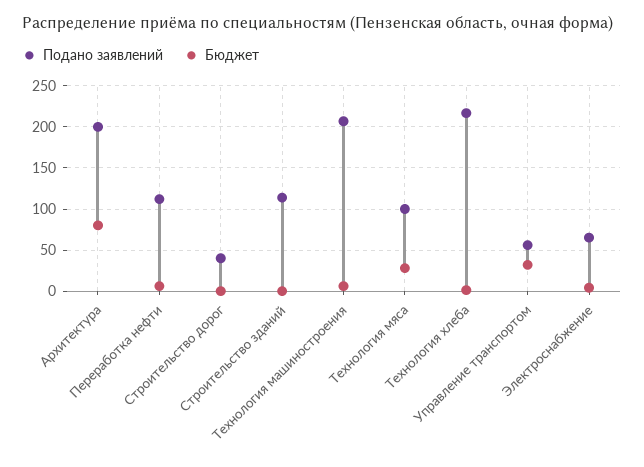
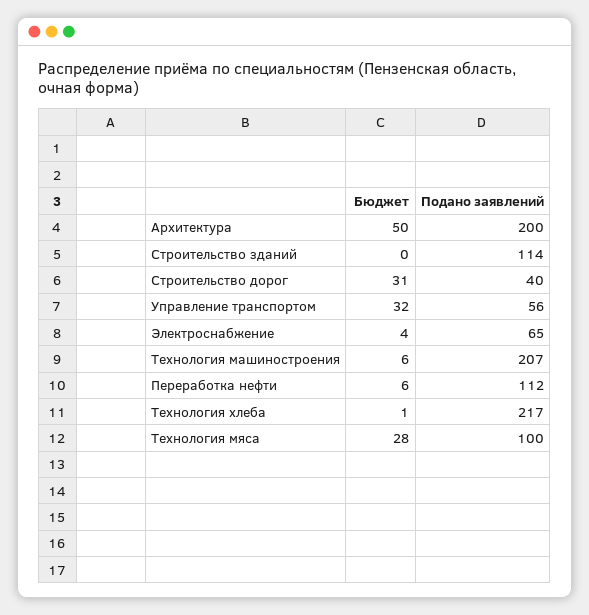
Бюджет, Архитектура: 80 -> 50
Бюджет, Строительство дорог: 0 -> 31

